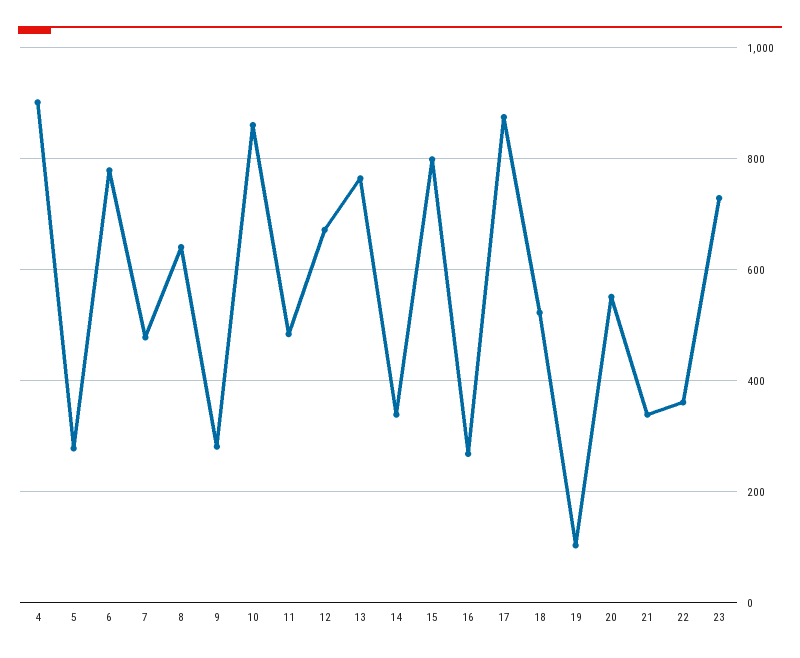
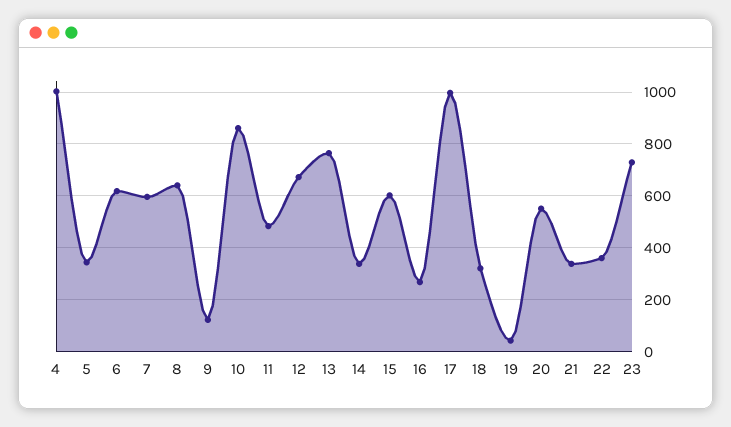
4: 900 -> 1000
5: 280 -> 350
6: 780 -> 625
7: 480 -> 600
9: 280 -> 125
15: 800 -> 600
17: 880 -> 1000
18: 520 -> 325
19: 100 -> 50

